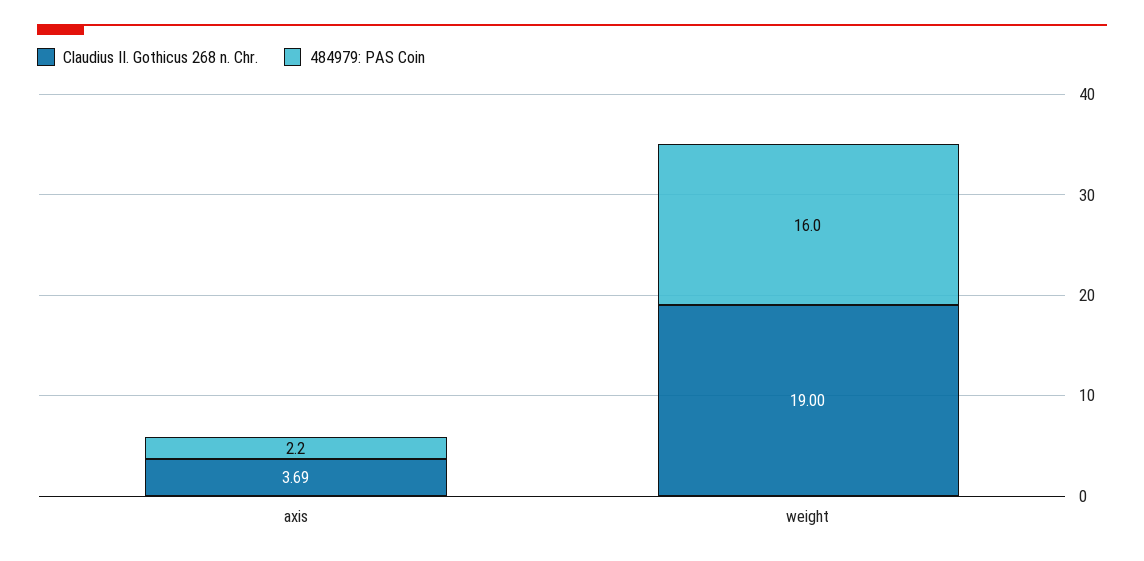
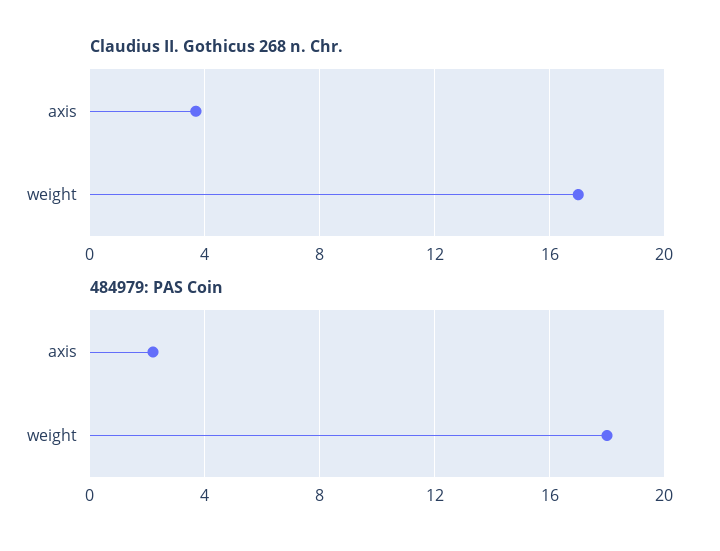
Claudius II. Gothicus 268 n. Chr., weight: 19 -> 17
484979: PAS Coin, weight: 16 -> 18

